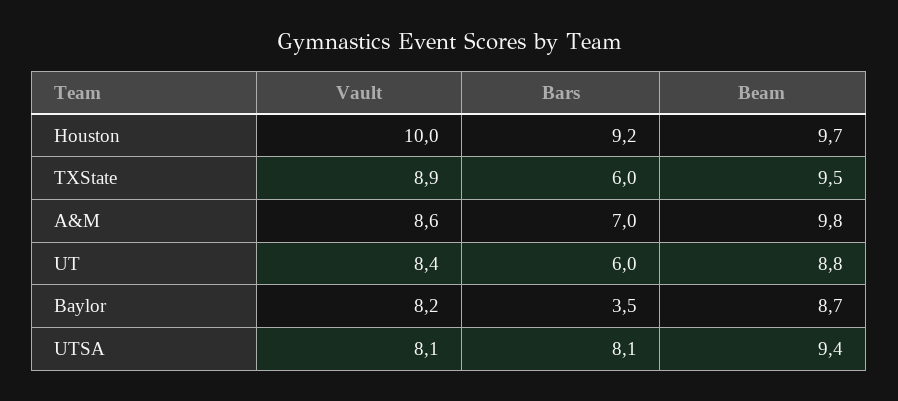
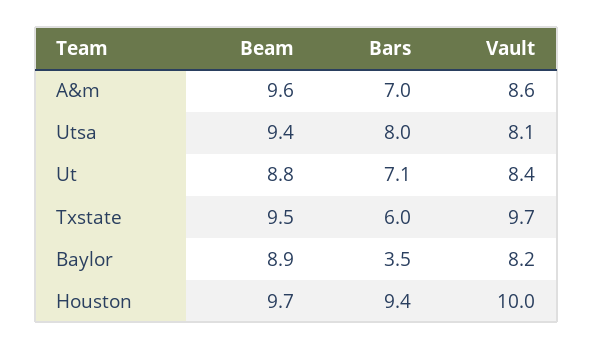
Bars, Houston: 9.2 -> 9.4
Vault, TXState: 8.9 -> 9.7
Beam, A&M: 9.8 -> 9.6
Bars, UT: 6 -> 7.1
Beam, Baylor: 8.7 -> 8.9
Bars, UTSA: 8.1 -> 8

